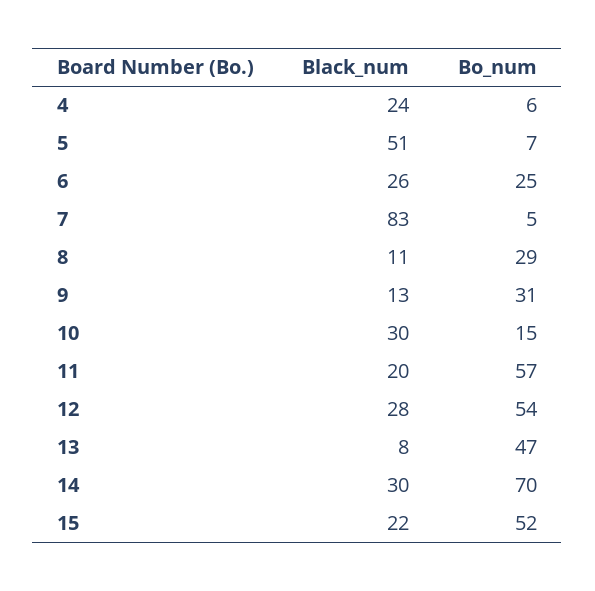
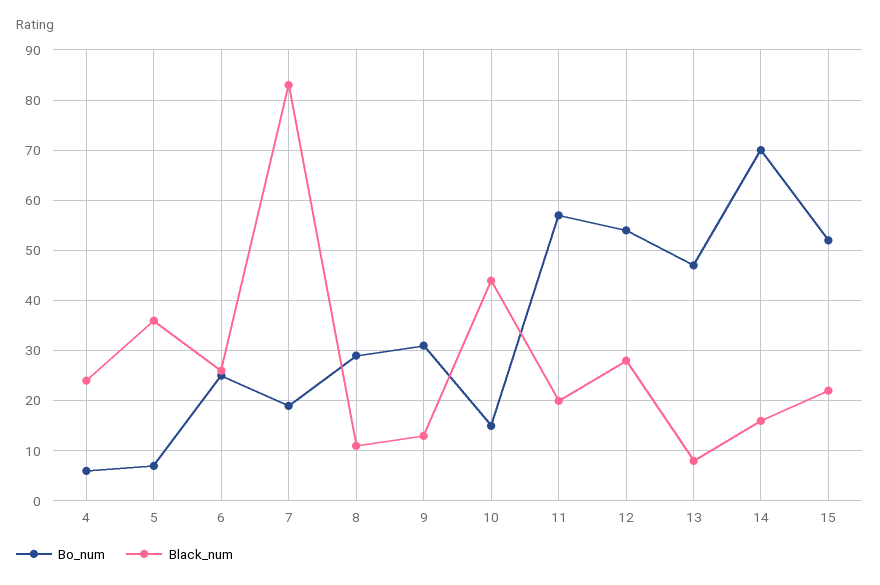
Black_num, 5: 51 -> 35
Bo_num, 7: 5 -> 20
Black_num, 10: 30 -> 45
Black_num, 14: 30 -> 15

